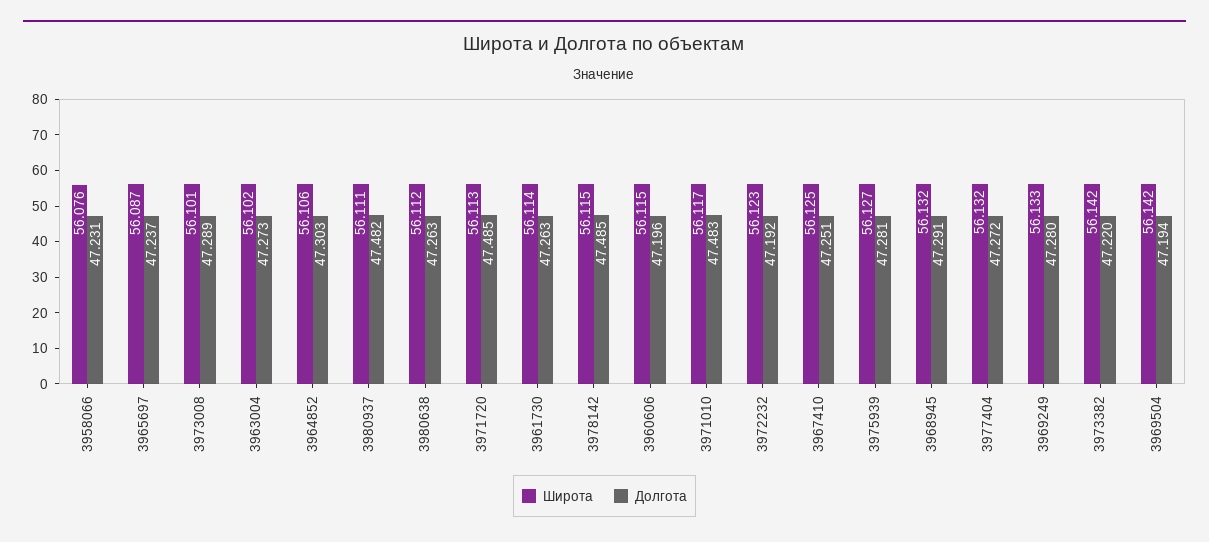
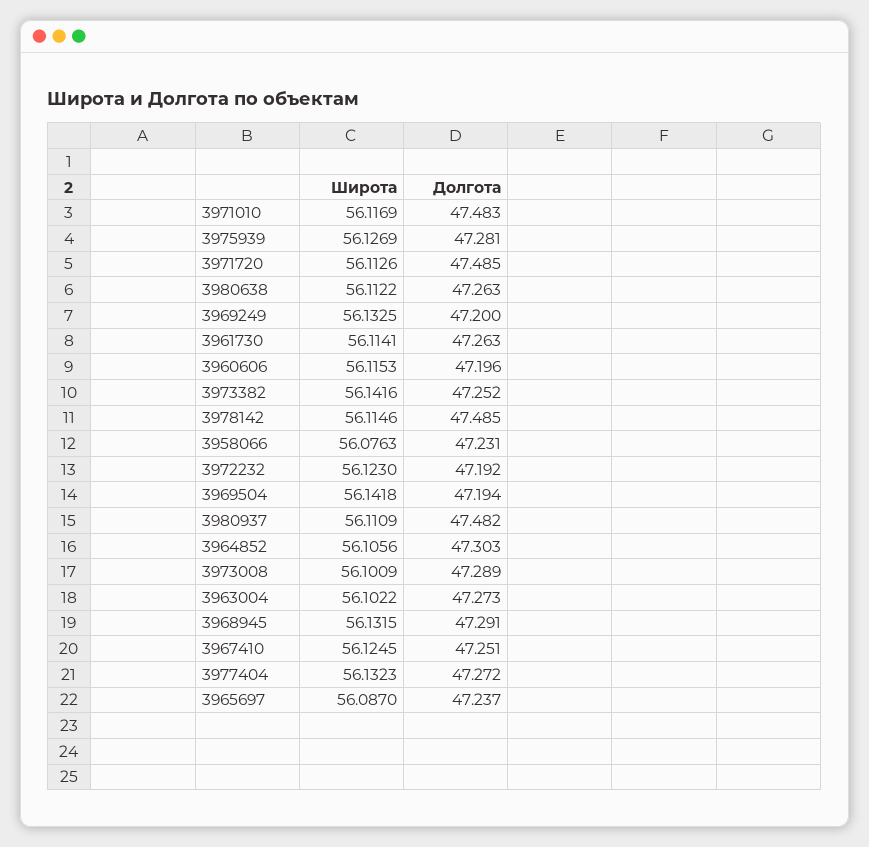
Долгота, 3969249: 47.28 -> 47.2
Долгота, 3973382: 47.22 -> 47.252

